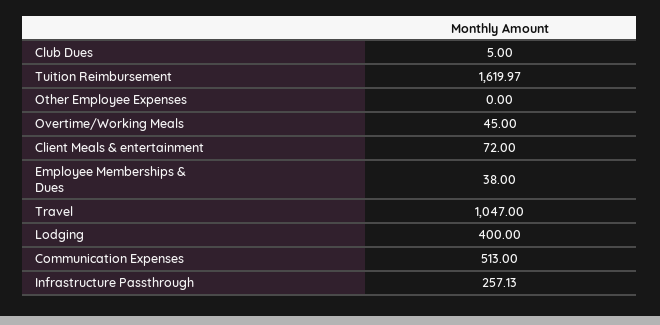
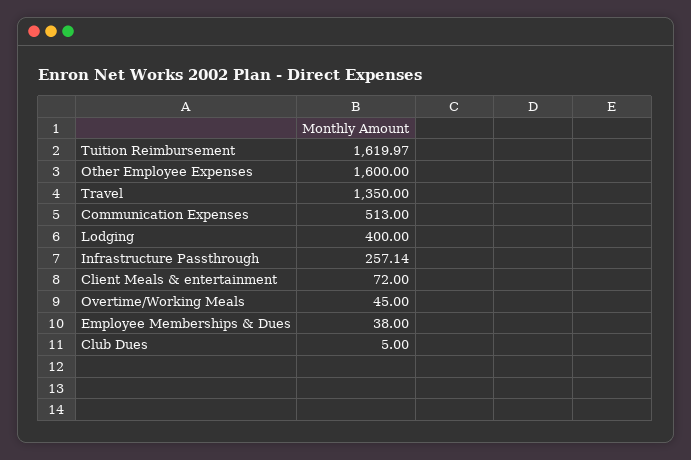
Other Employee Expenses: 0 -> 1600
Travel: 1047 -> 1350
Infrastructure Passthrough: 257.13 -> 257.14

